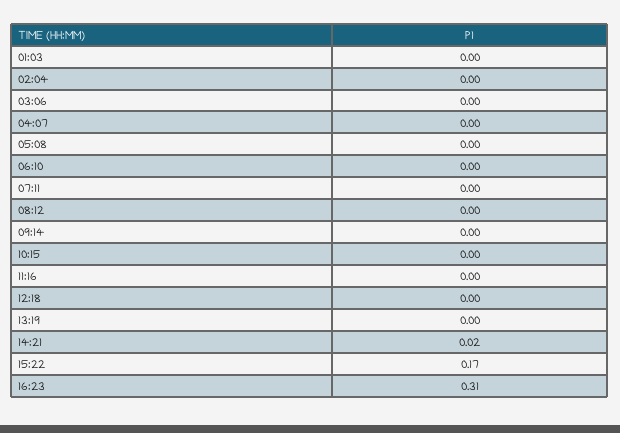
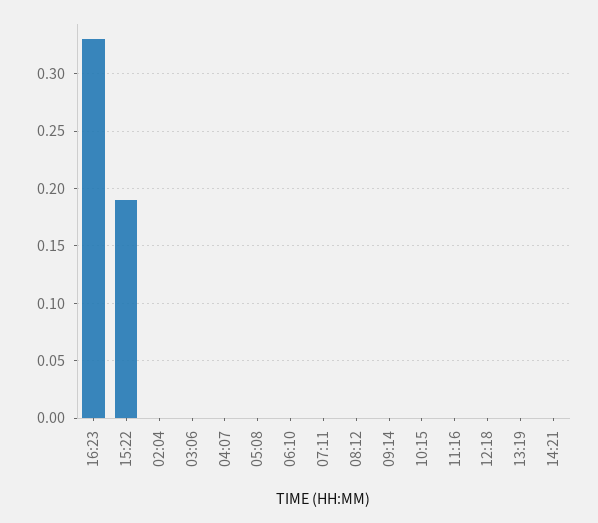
01:03: 0 -> none
14:21: 0.02 -> 0
15:22: 0.17 -> 0.19
16:23: 0.31 -> 0.33

